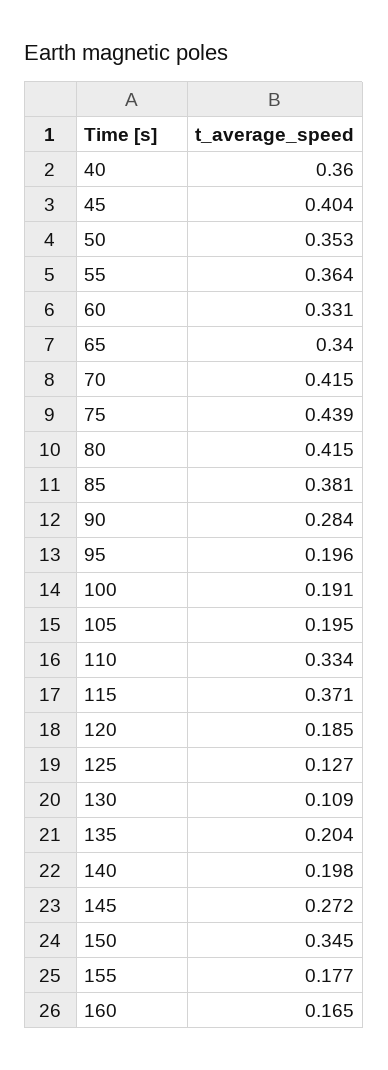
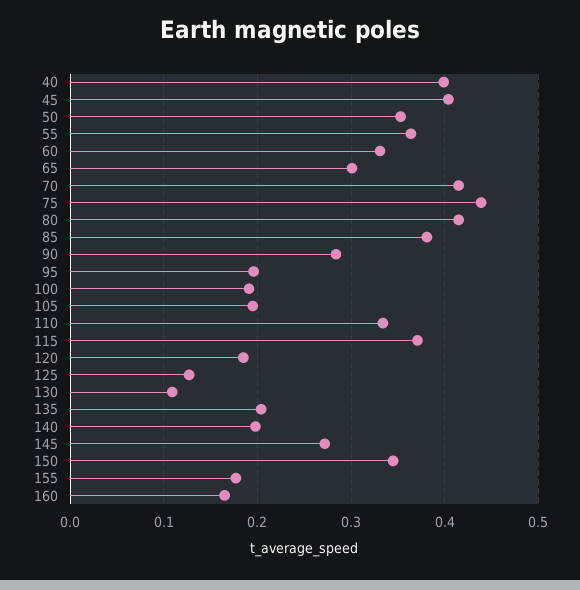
40: 0.36 -> 0.4
65: 0.34 -> 0.3

